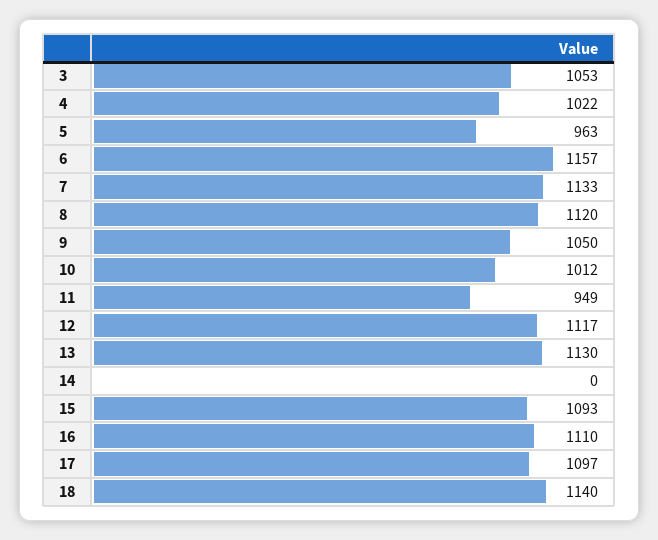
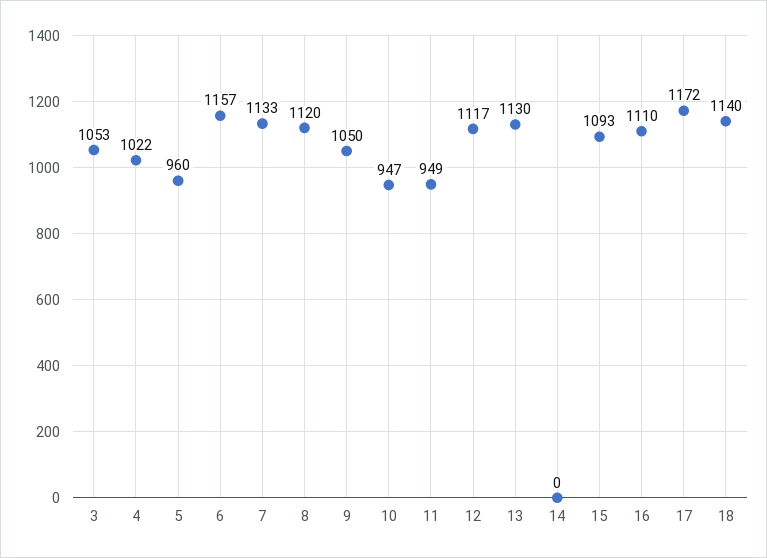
5: 963 -> 960
10: 1012 -> 947
17: 1097 -> 1172

